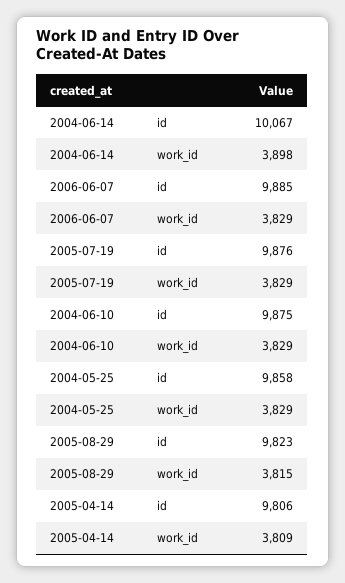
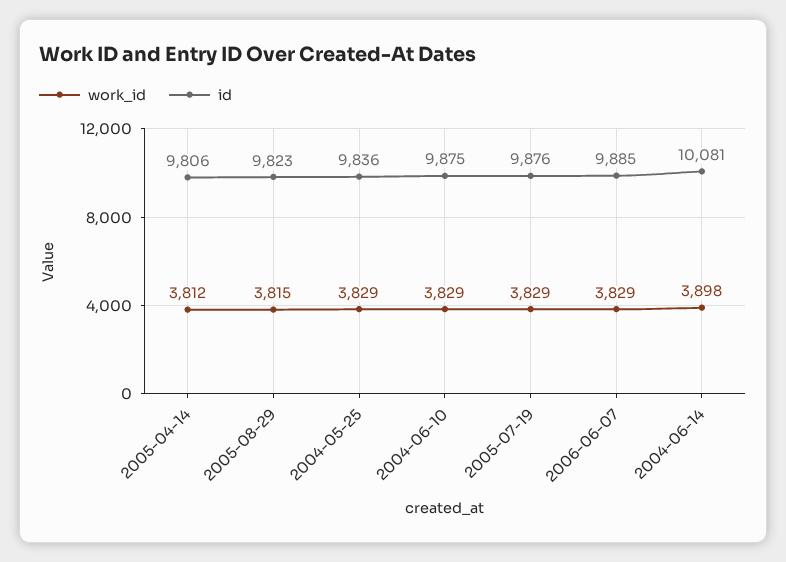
id, 2004-06-14: 10067 -> 10081
id, 2004-05-25: 9858 -> 9836
work_id, 2005-04-14: 3809 -> 3812

